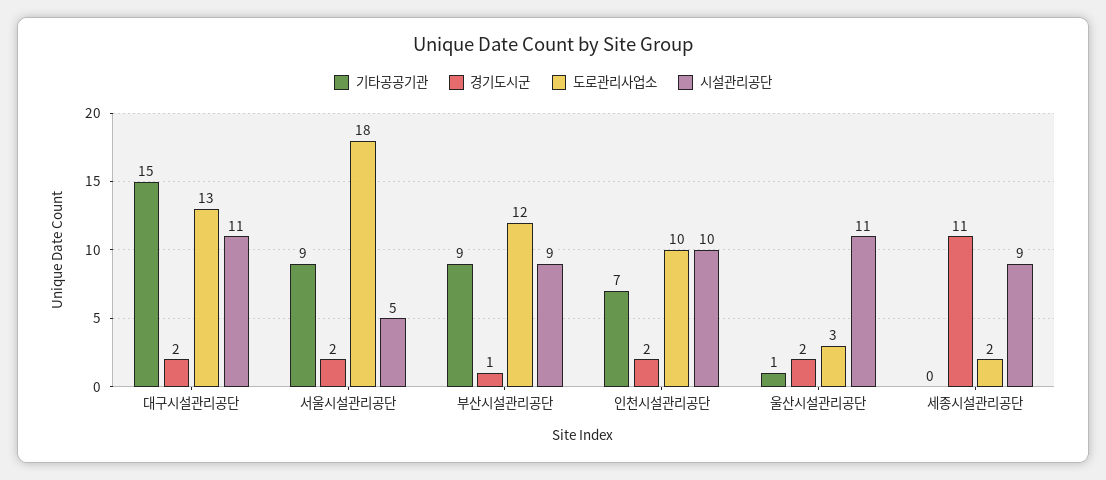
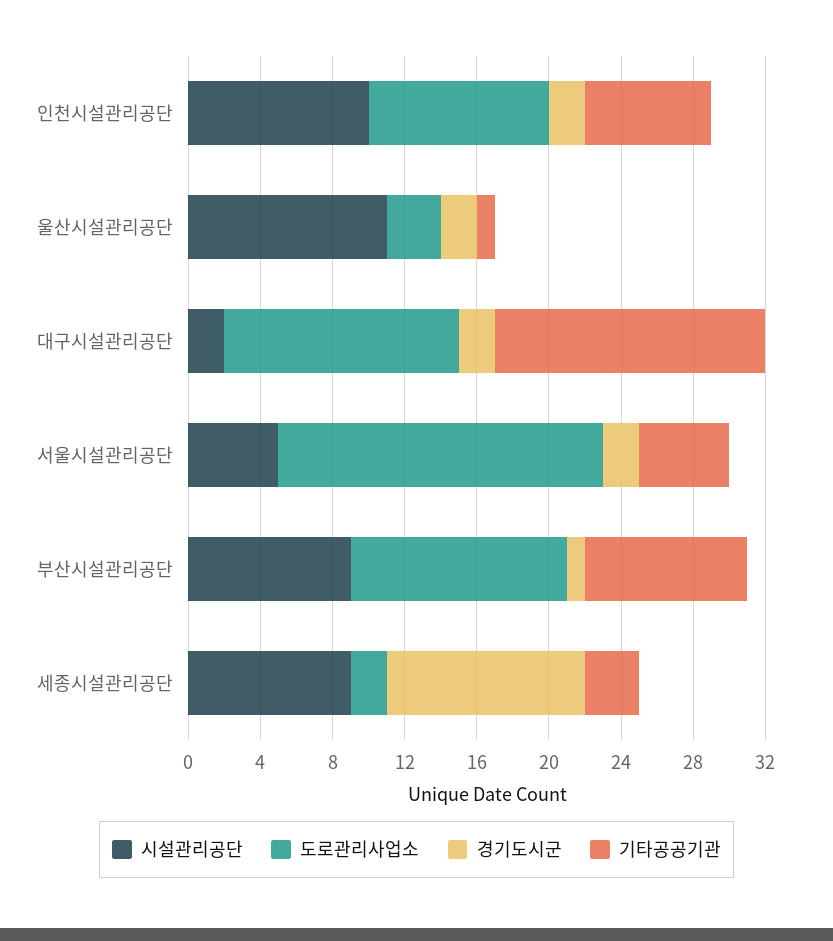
시설관리공단, 대구시설관리공단: 11 -> 2
기타공공기관, 서울시설관리공단: 9 -> 5
기타공공기관, 세종시설관리공단: 0 -> 3

